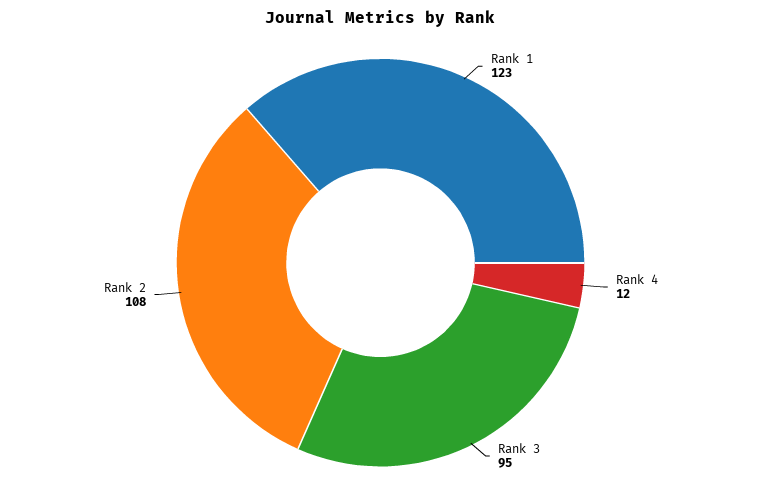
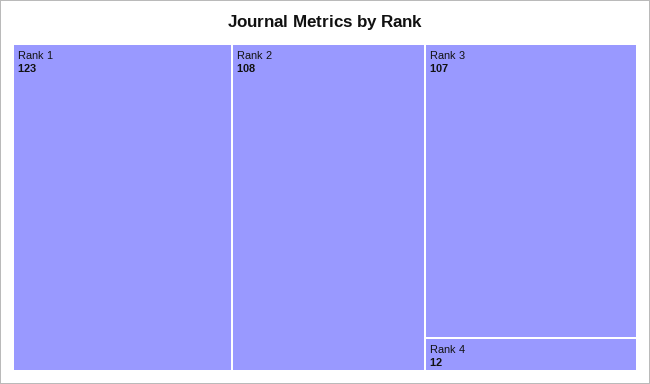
Rank 3: 95 -> 107

